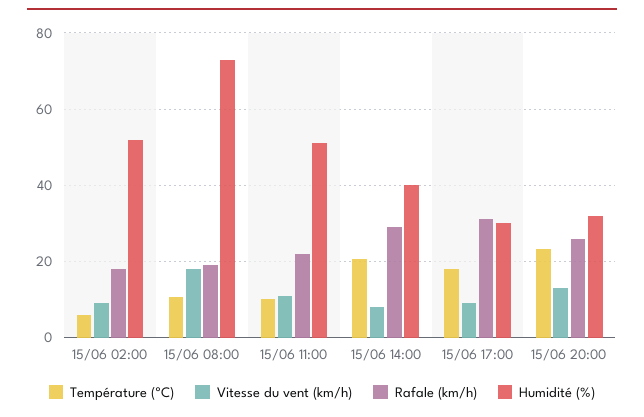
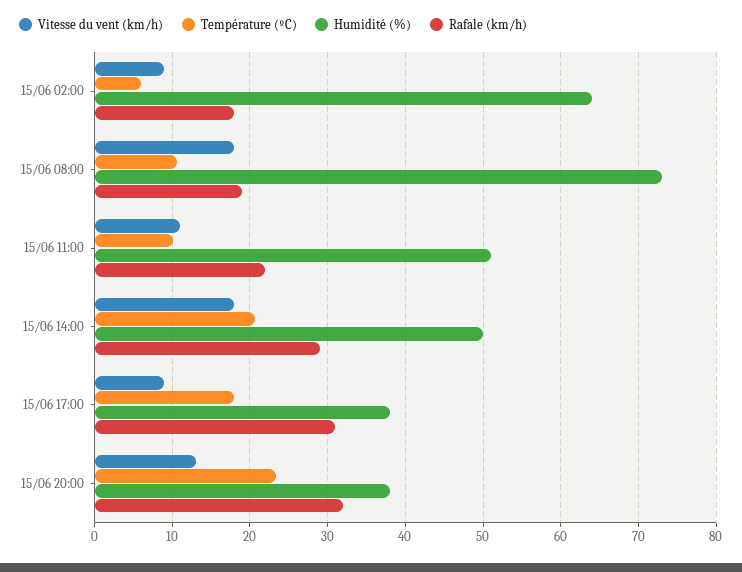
Humidité (%), 15/06 02:00: 52 -> 64
Vitesse du vent (km/h), 15/06 14:00: 8 -> 18
Humidité (%), 15/06 14:00: 40 -> 50
Humidité (%), 15/06 17:00: 30 -> 38
Rafale (km/h), 15/06 20:00: 26 -> 32
Humidité (%), 15/06 20:00: 32 -> 38

